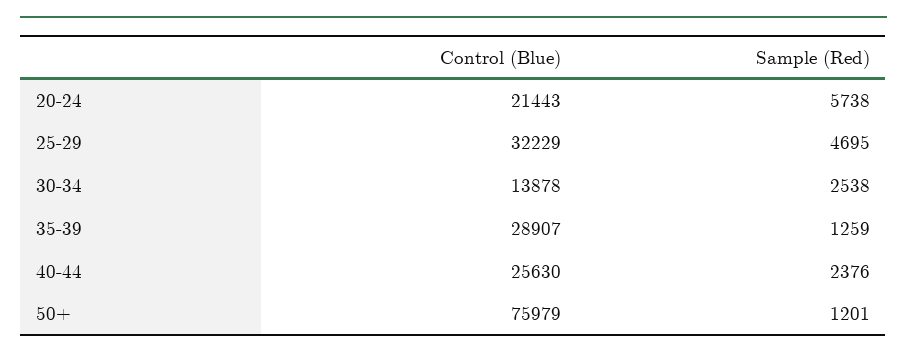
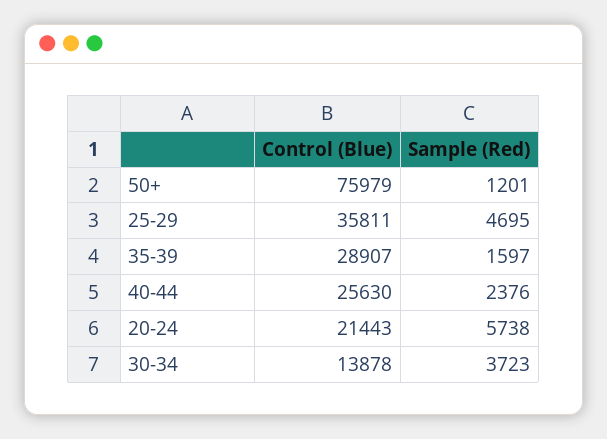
Control (Blue), 25-29: 32229 -> 35811
Sample (Red), 30-34: 2538 -> 3723
Sample (Red), 35-39: 1259 -> 1597

